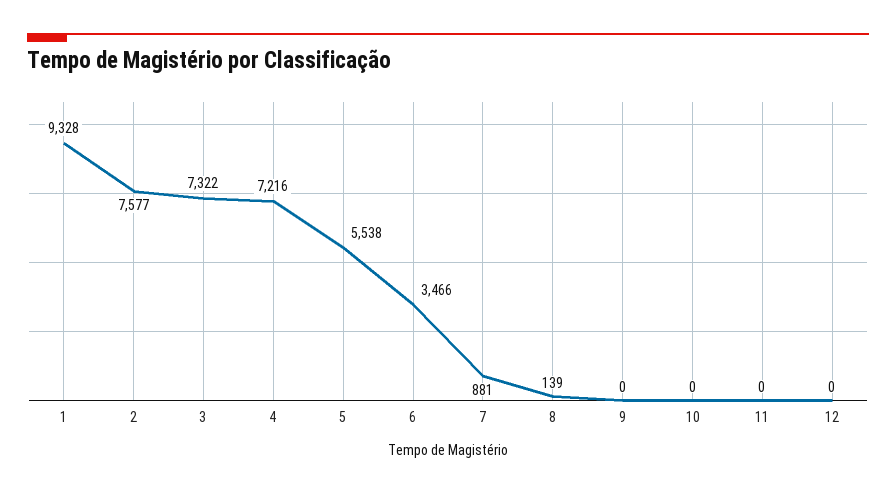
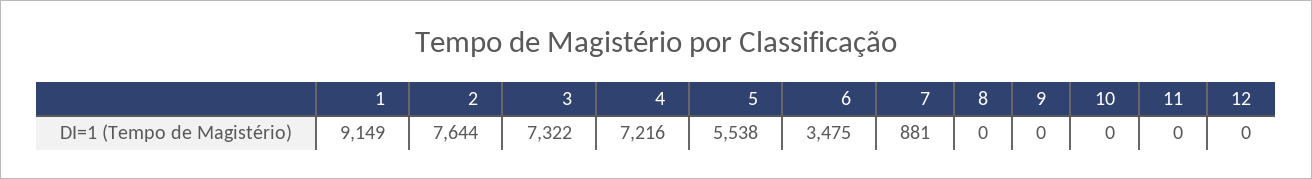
1: 9328 -> 9149
2: 7577 -> 7644
6: 3466 -> 3475
8: 139 -> 0

